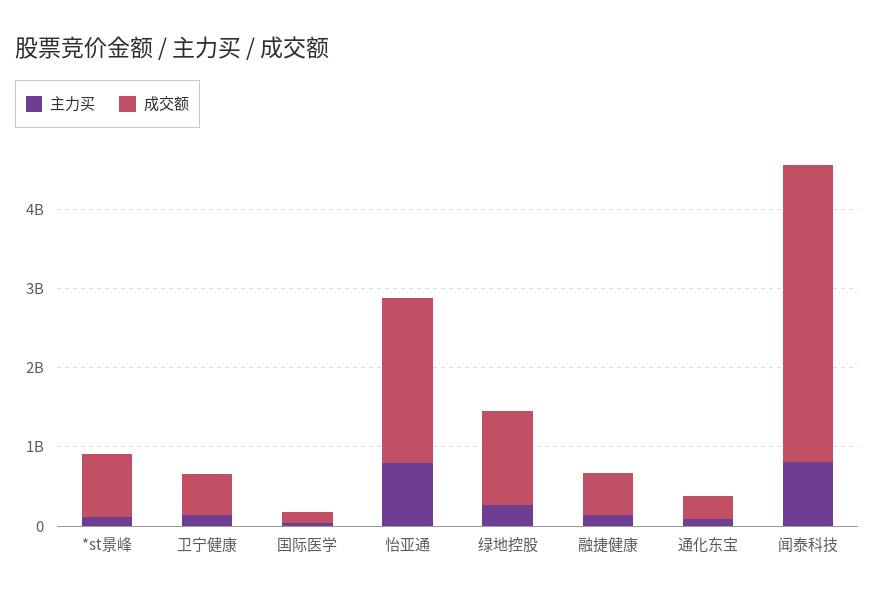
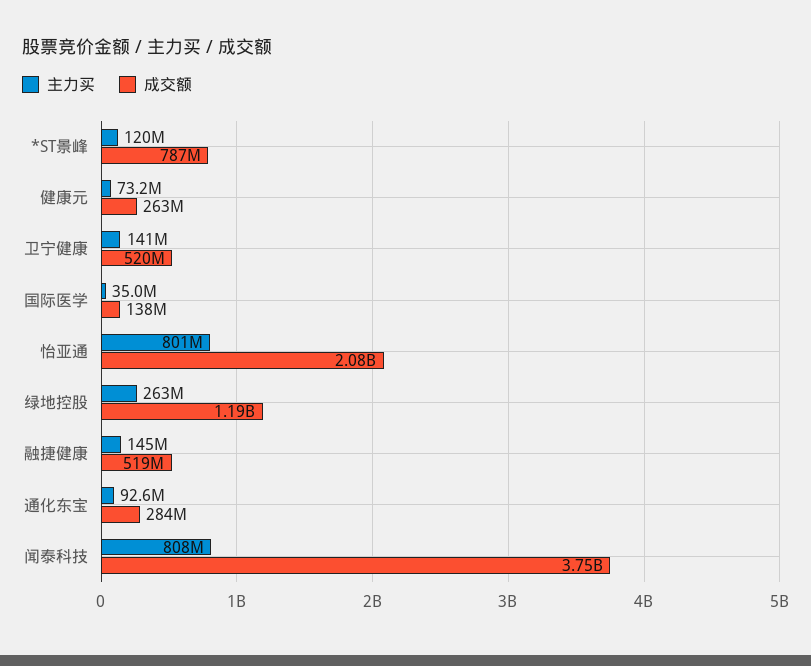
主力买, 健康元: none -> 73200000
成交额, 健康元: none -> 263000000

